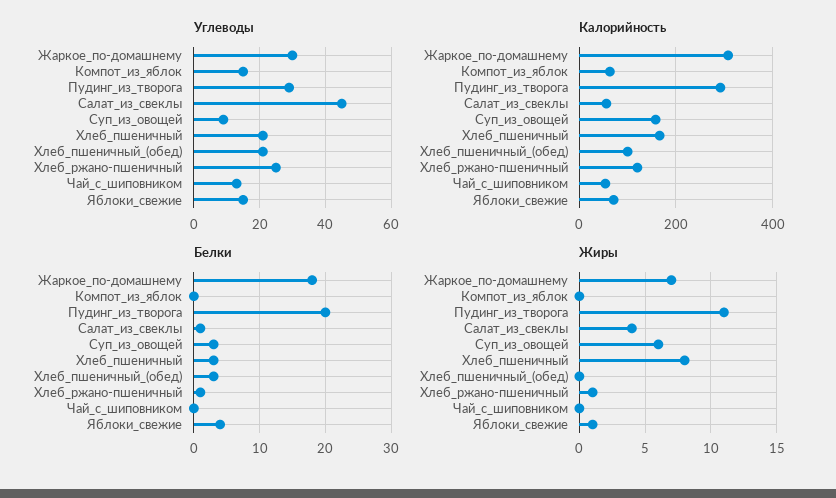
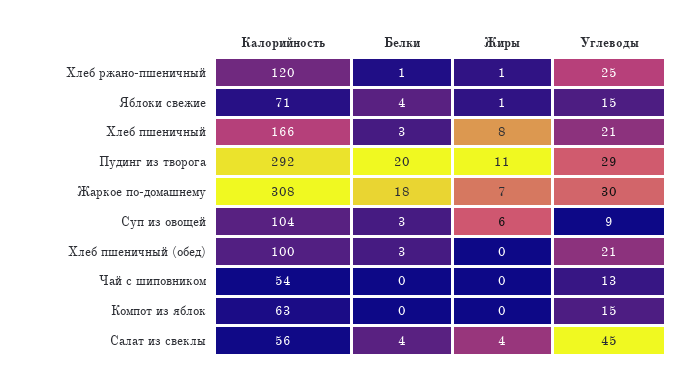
Калорийность, Суп_из_овощей: 160 -> 104
Белки, Салат_из_свеклы: 1 -> 4

